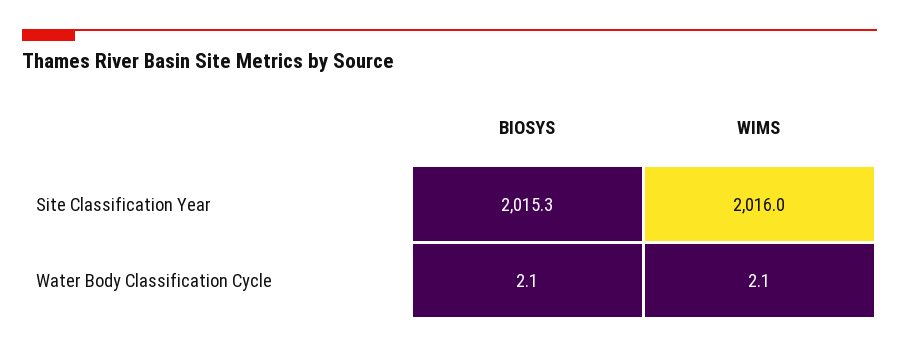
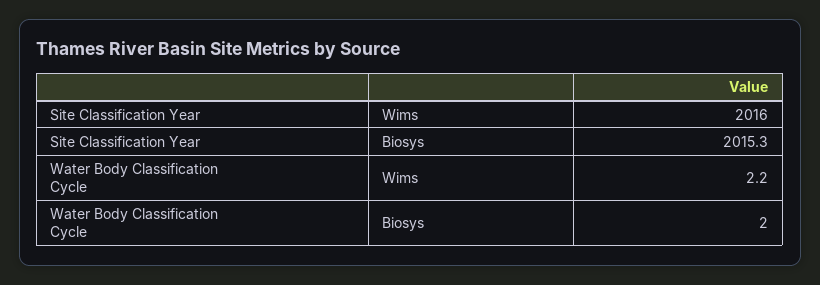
BIOSYS, Water Body Classification Cycle: 2.1 -> 2
WIMS, Water Body Classification Cycle: 2.1 -> 2.2

